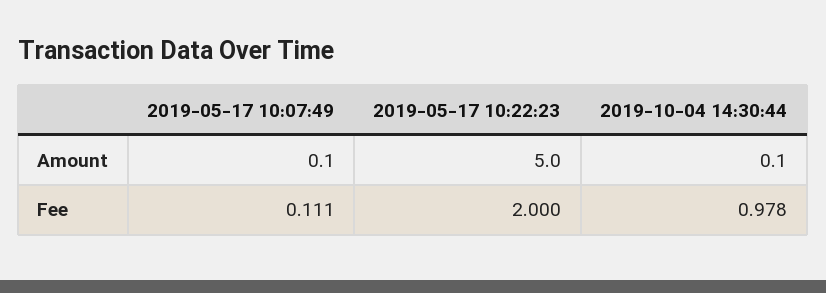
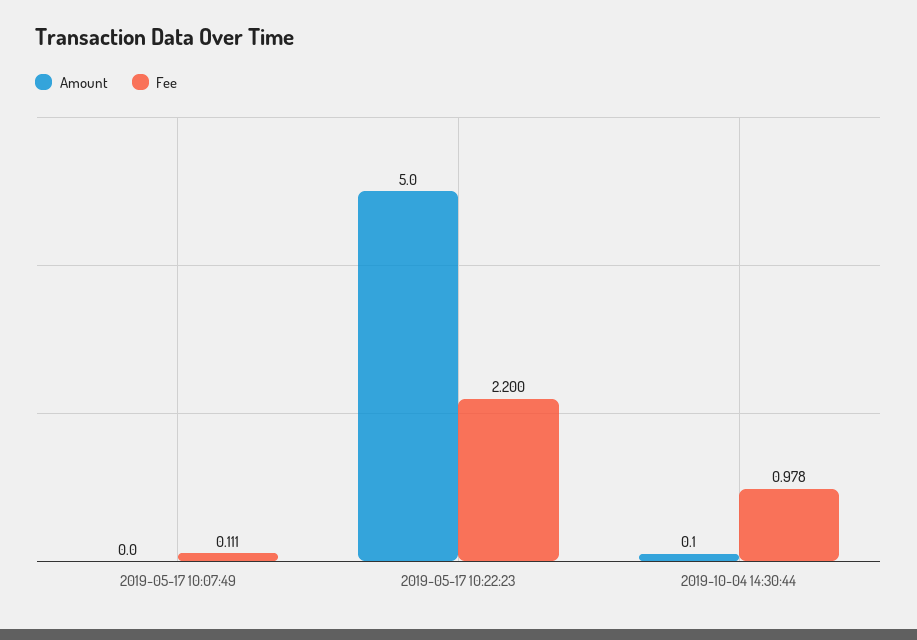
Amount, 2019-05-17 10:07:49: 0.1 -> 0
Fee, 2019-05-17 10:22:23: 2 -> 2.2

